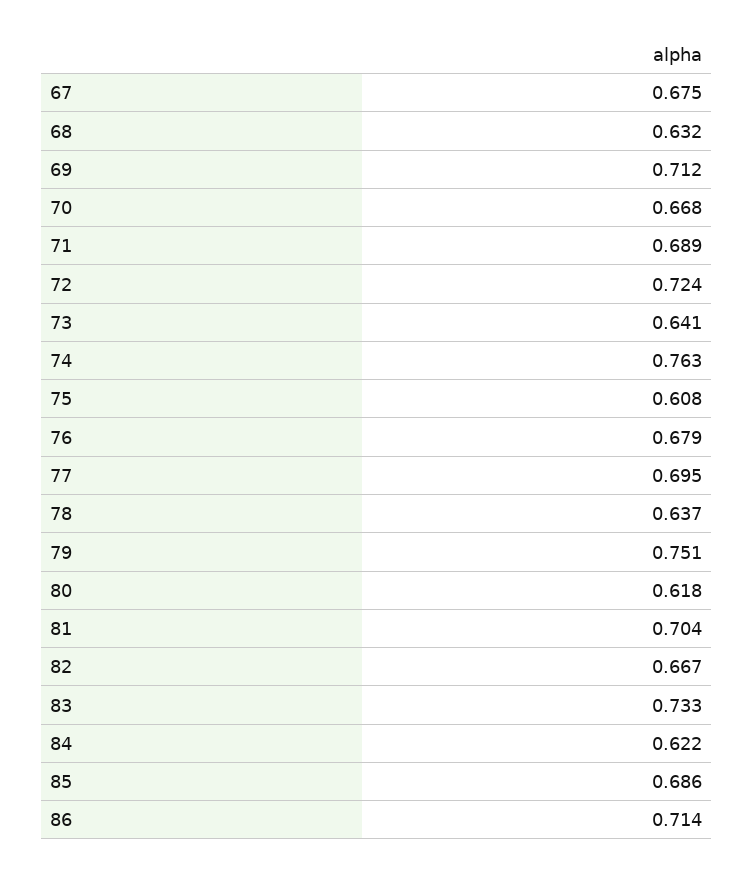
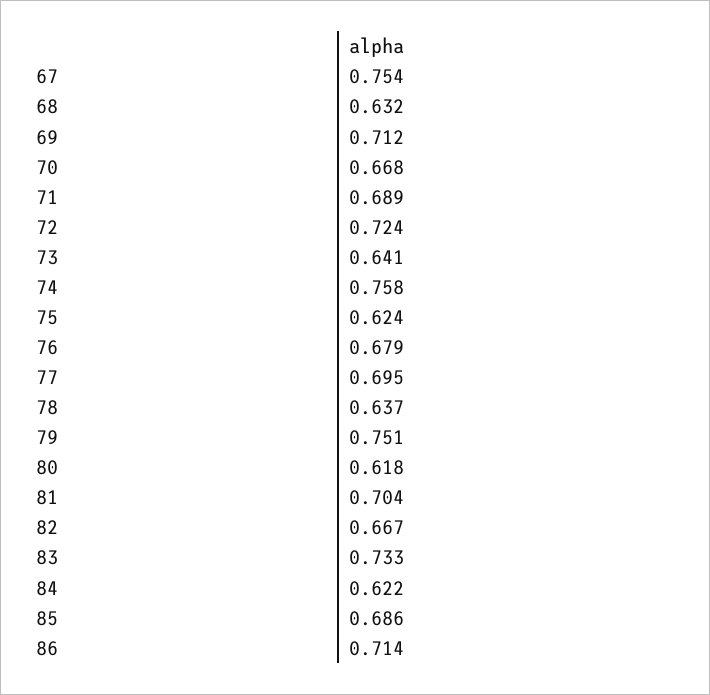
67: 0.675 -> 0.754
74: 0.763 -> 0.758
75: 0.608 -> 0.624

